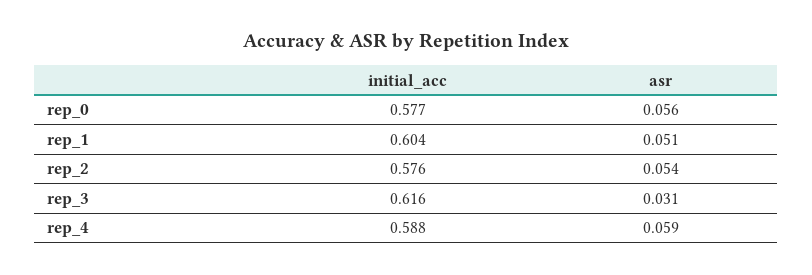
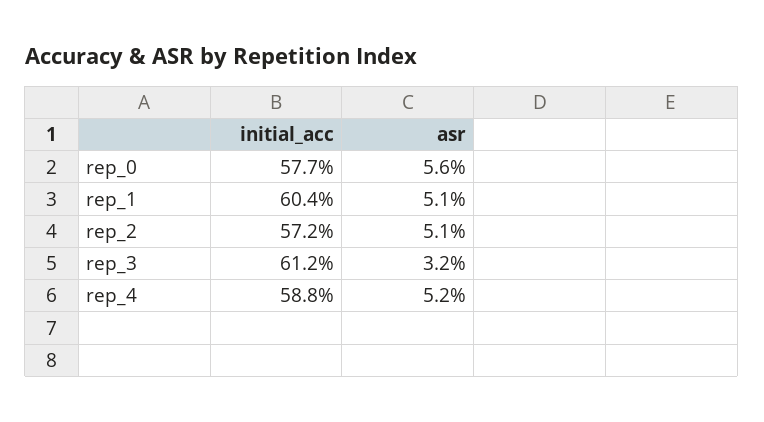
initial_acc, rep_2: 0.576 -> 0.572
asr, rep_2: 0.054 -> 0.051
initial_acc, rep_3: 0.616 -> 0.612
asr, rep_3: 0.031 -> 0.032
asr, rep_4: 0.059 -> 0.052

